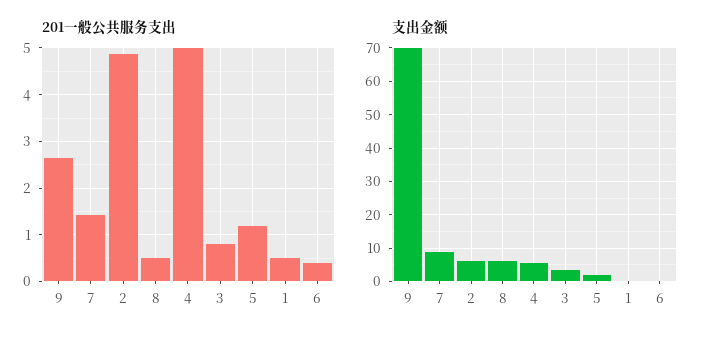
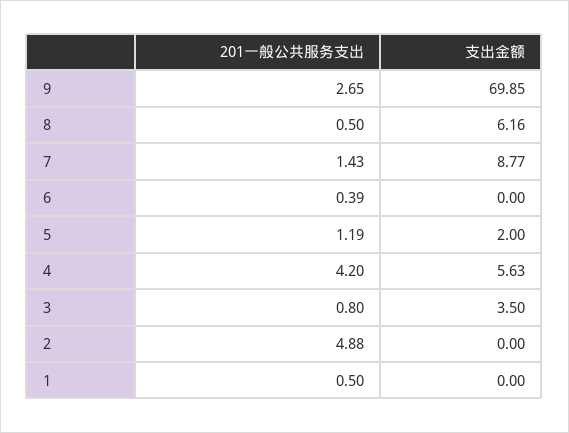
201一般公共服务支出, 4: 5 -> 4.2
支出金额, 2: 6 -> 0

